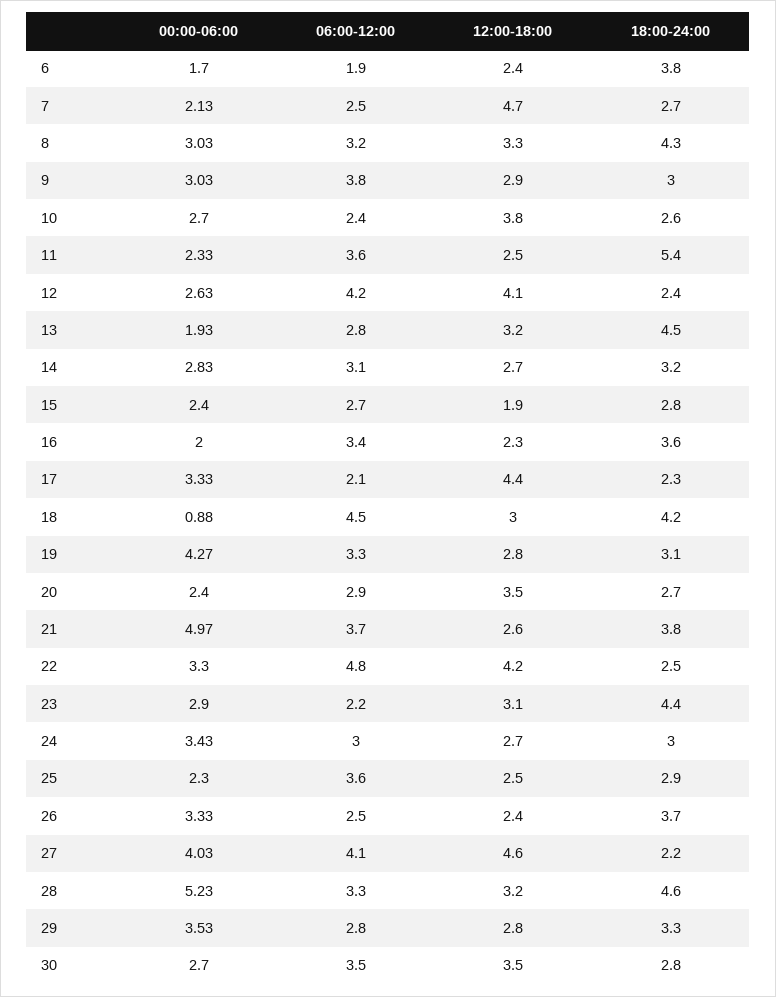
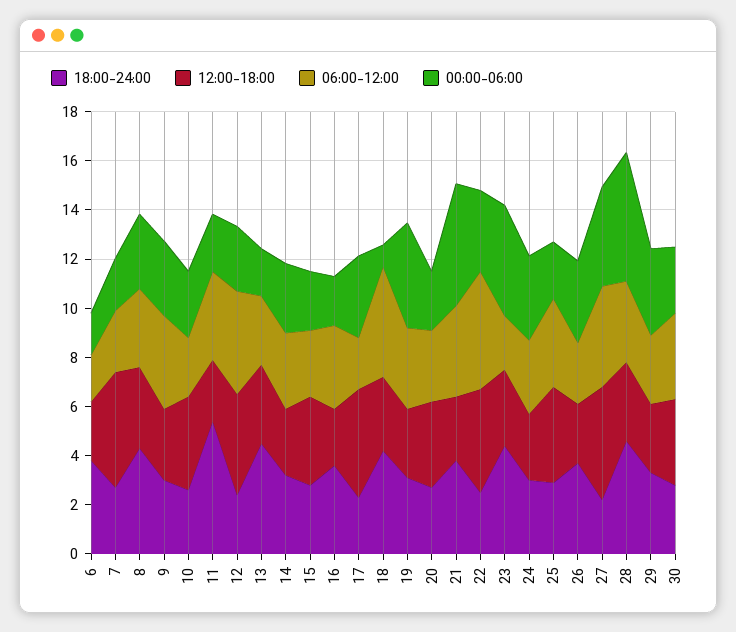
12:00-18:00, 15: 1.9 -> 3.5
00:00-06:00, 23: 2.9 -> 4.5
12:00-18:00, 25: 2.5 -> 4

